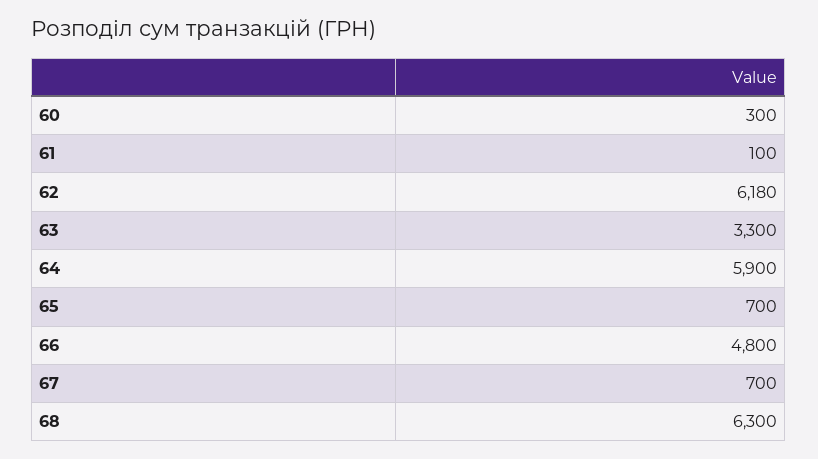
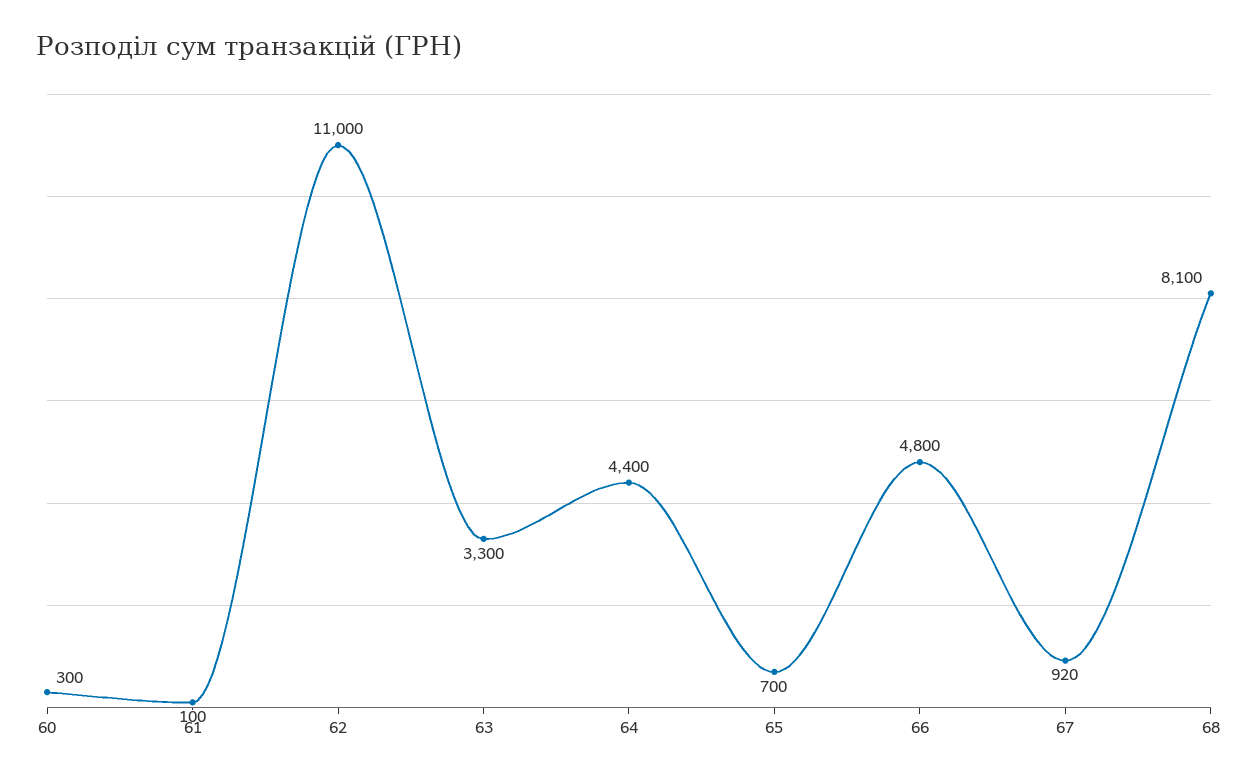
62: 6180 -> 11000
64: 5900 -> 4400
67: 700 -> 920
68: 6300 -> 8100

